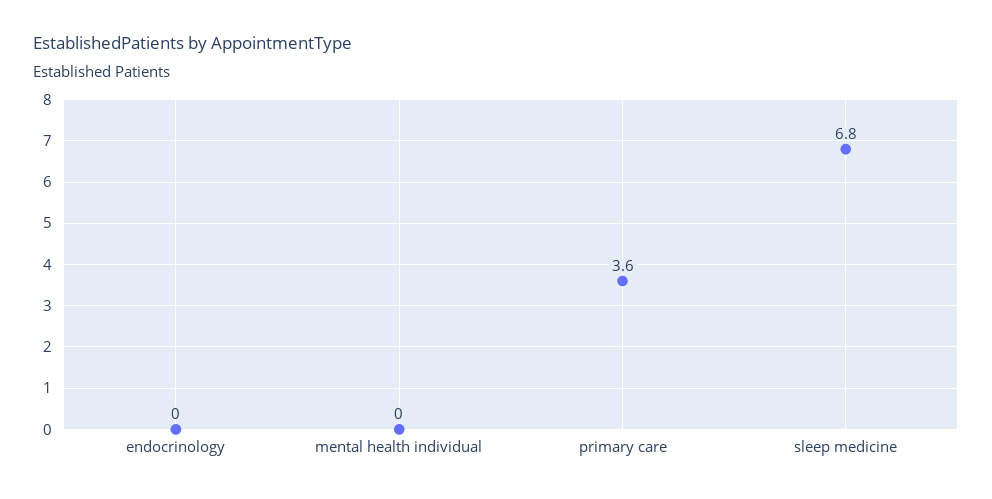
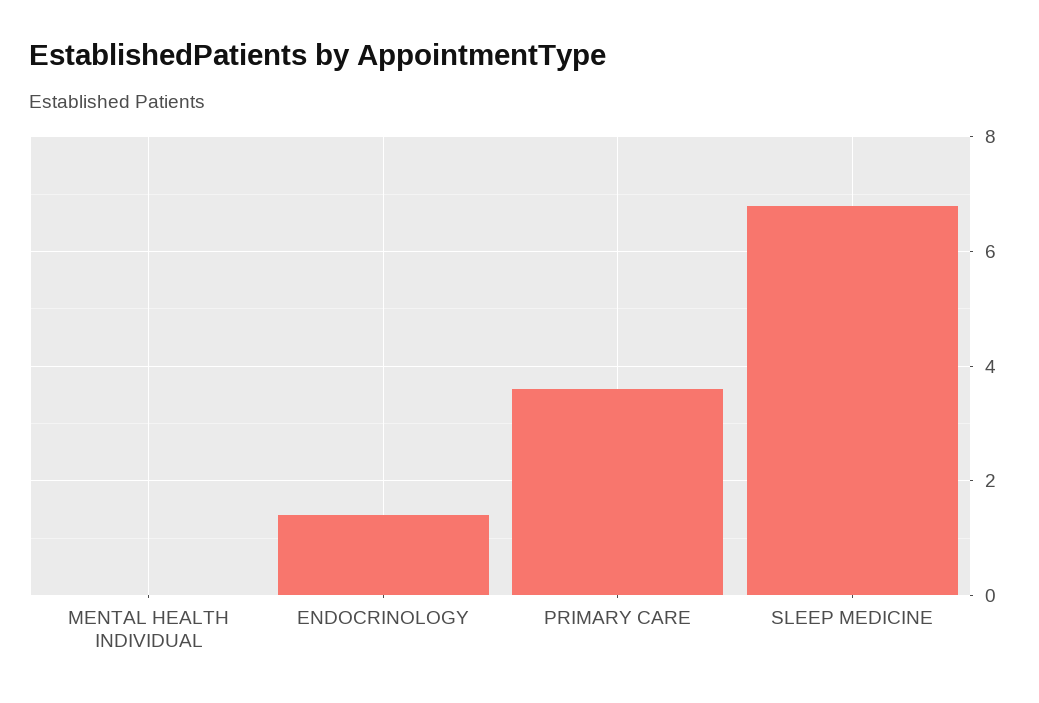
endocrinology: 0 -> 1.5

